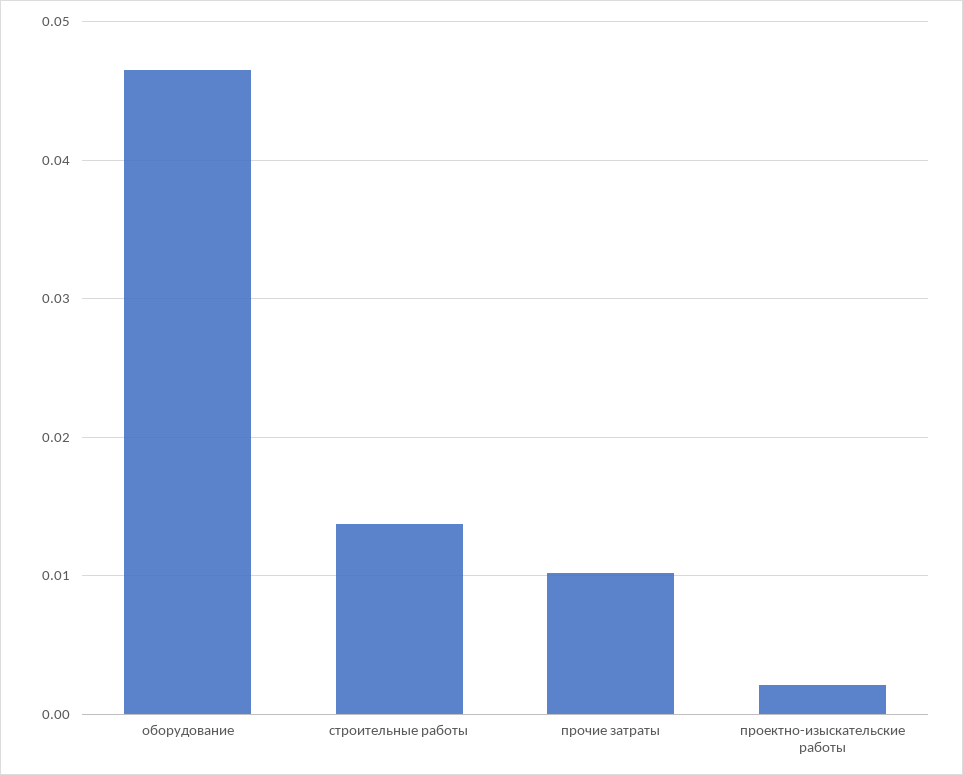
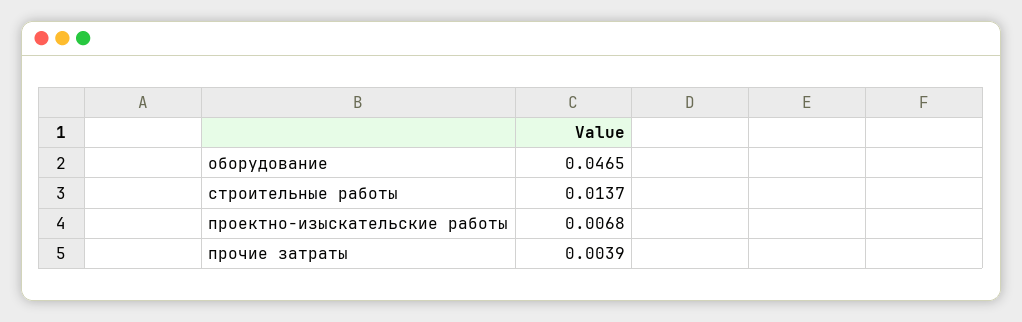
прочие затраты: 0.01 -> 0.0039
проектно-изыскательские работы: 0.002 -> 0.0068

